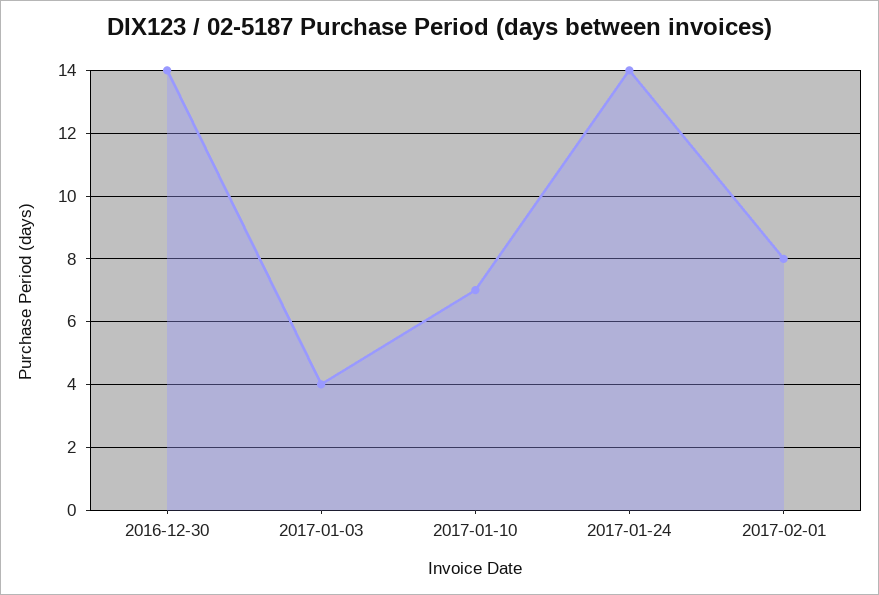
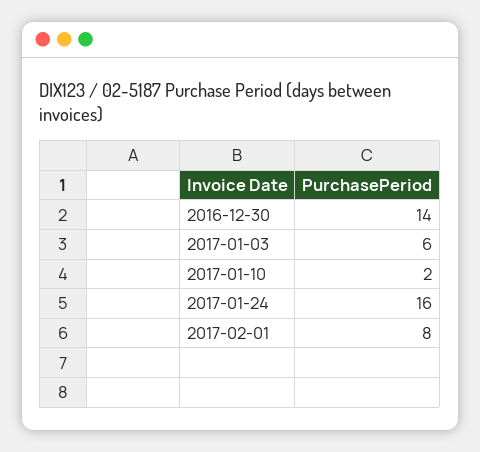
2017-01-03: 4 -> 6
2017-01-10: 7 -> 2
2017-01-24: 14 -> 16

